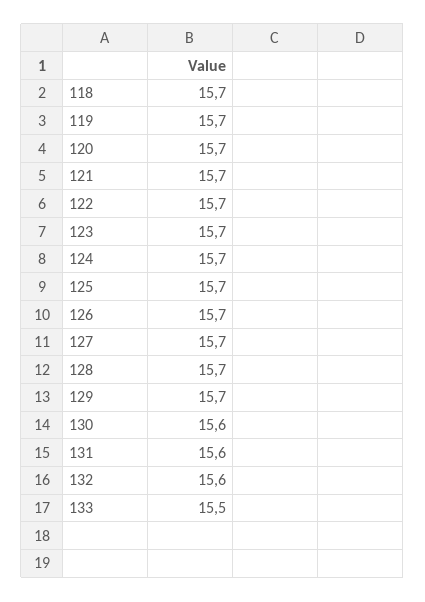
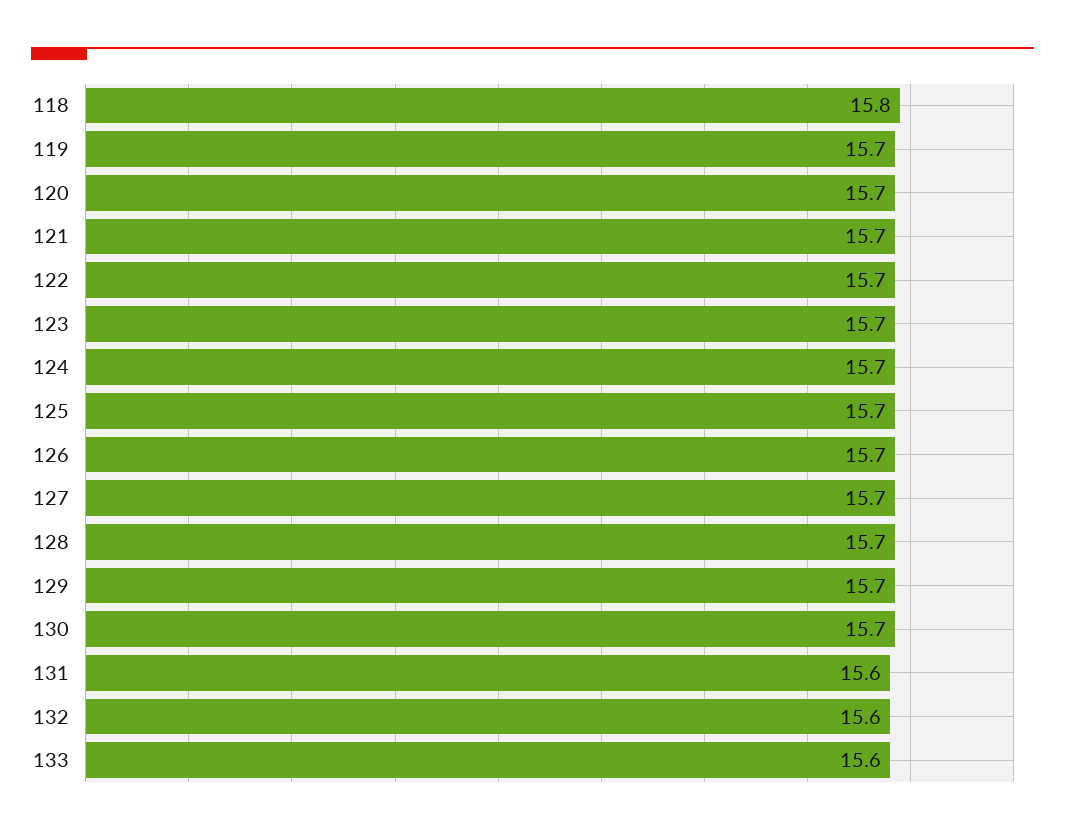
118: 15.7 -> 15.8
130: 15.6 -> 15.7
133: 15.5 -> 15.6

